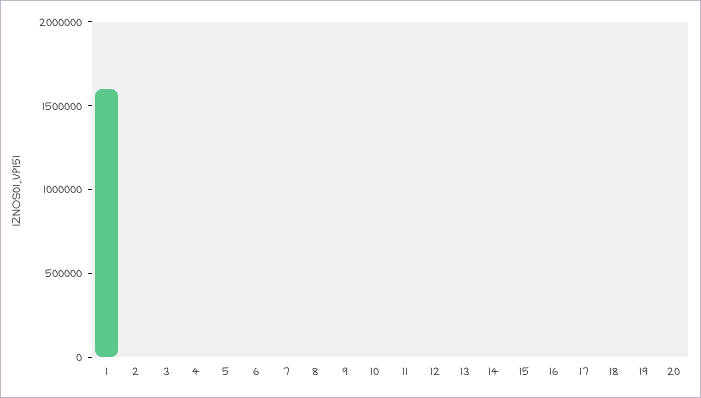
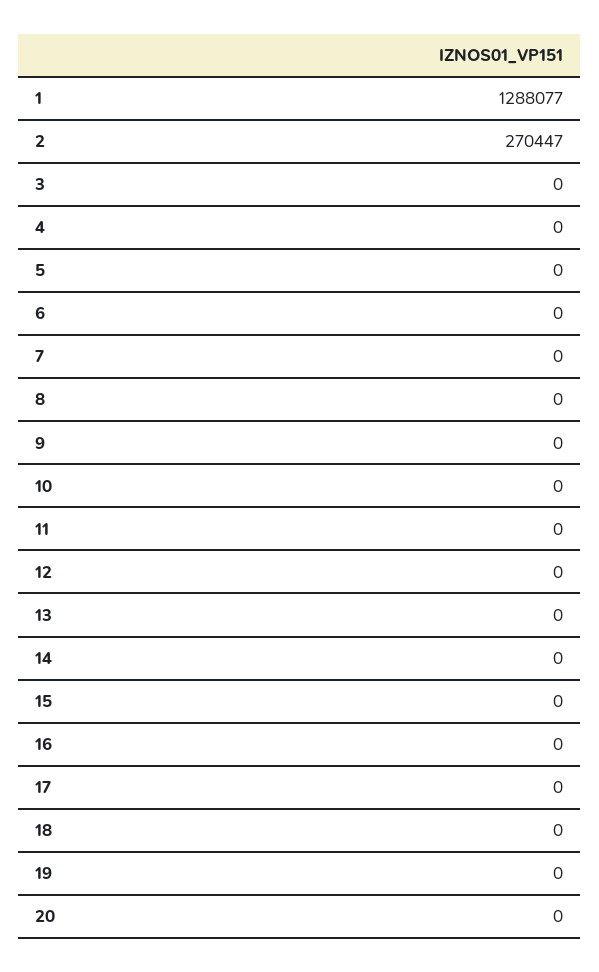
1: 1600000 -> 1288077
2: 0 -> 270447

